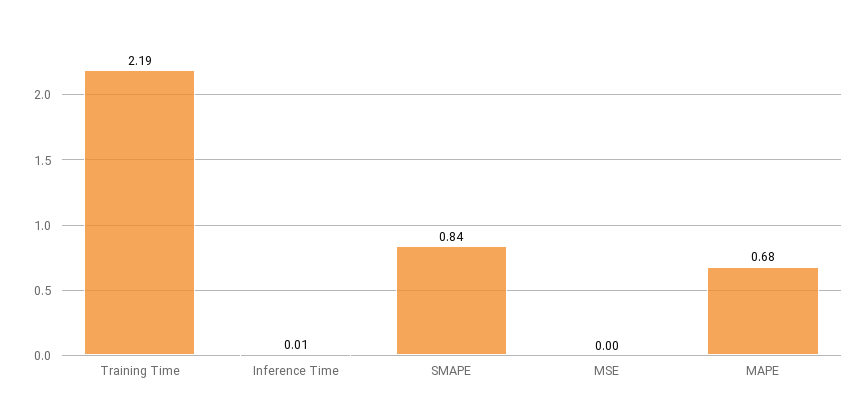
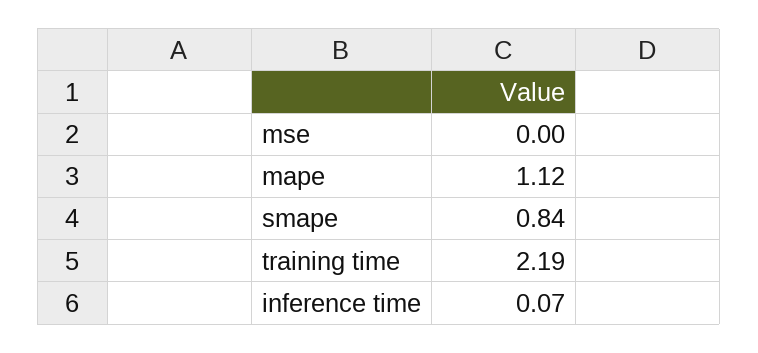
Inference Time: 0.01 -> 0.07
MAPE: 0.68 -> 1.12

